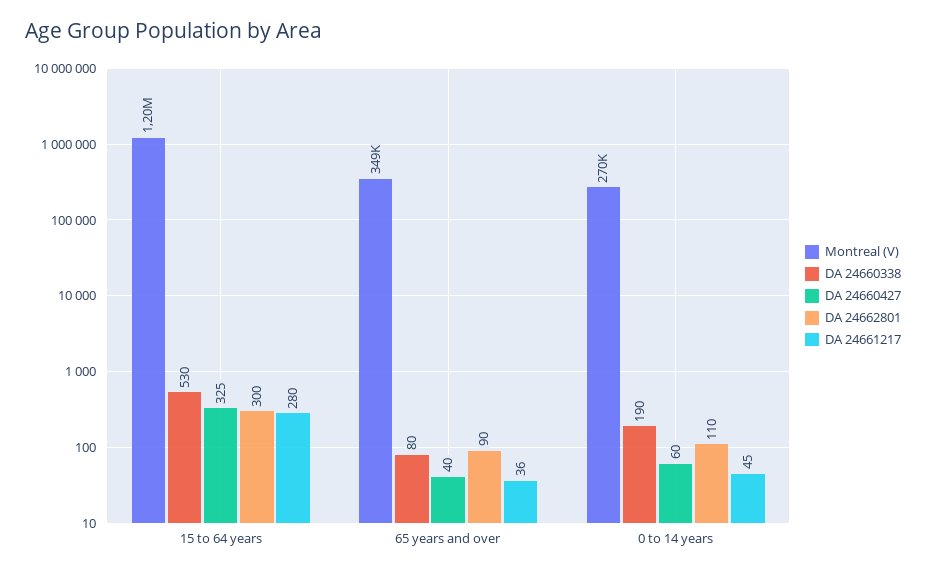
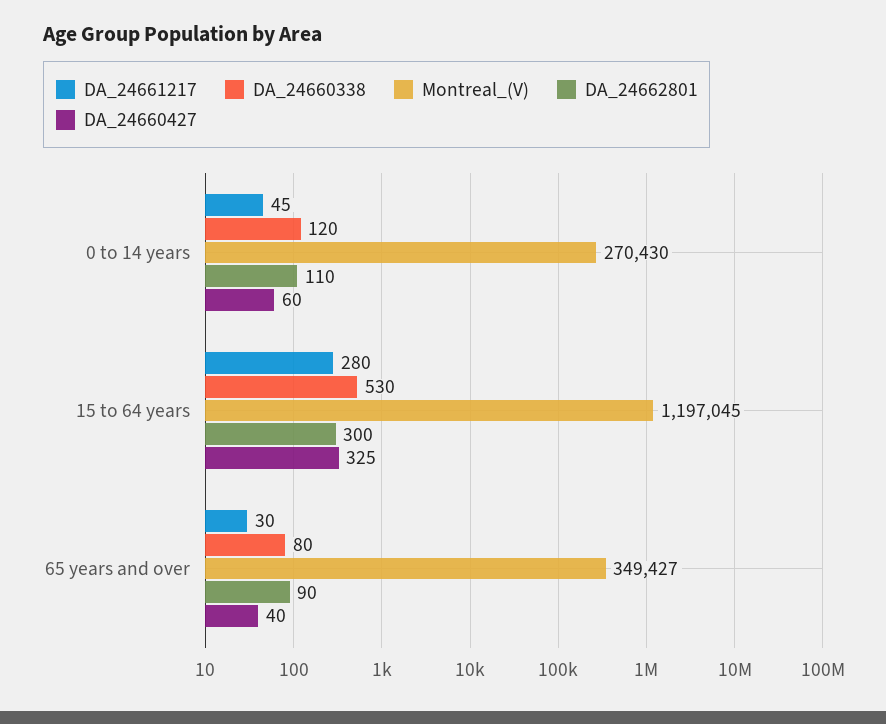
DA 24661217, 65 years and over: 36 -> 30
DA 24660338, 0 to 14 years: 190 -> 120

